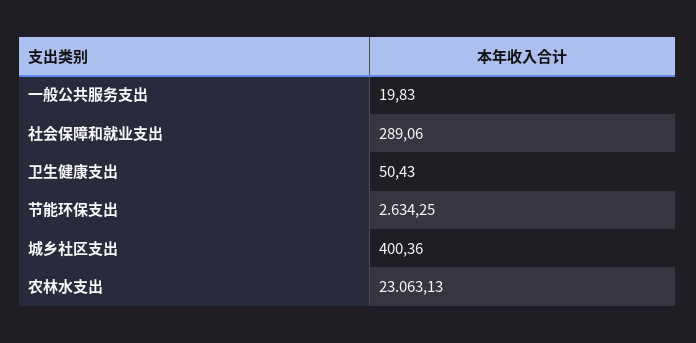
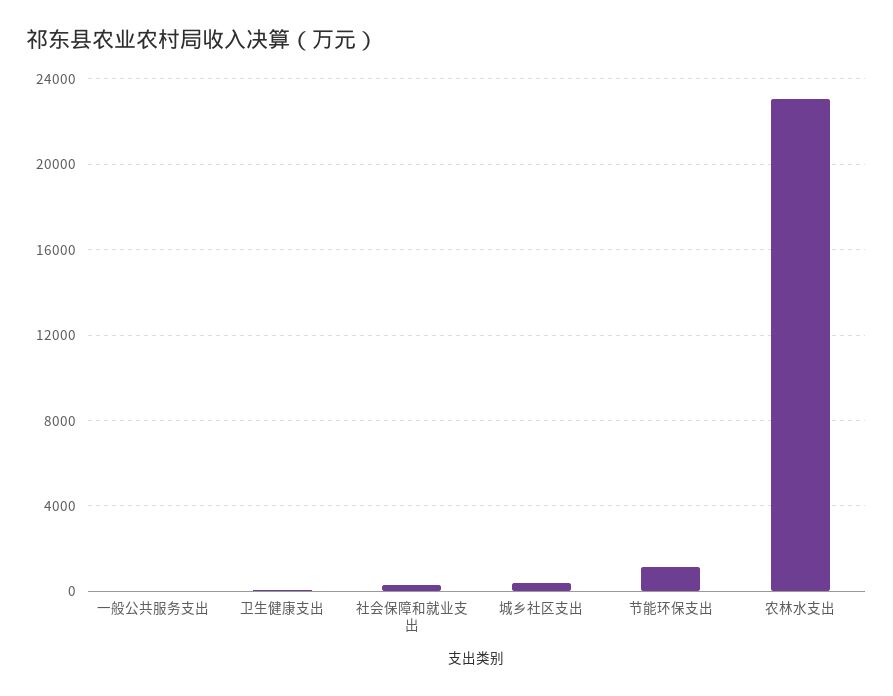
节能环保支出: 2634.25 -> 1000

